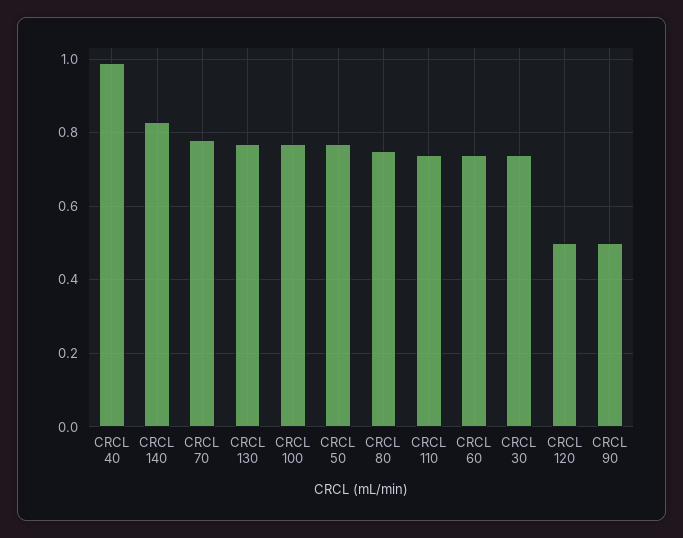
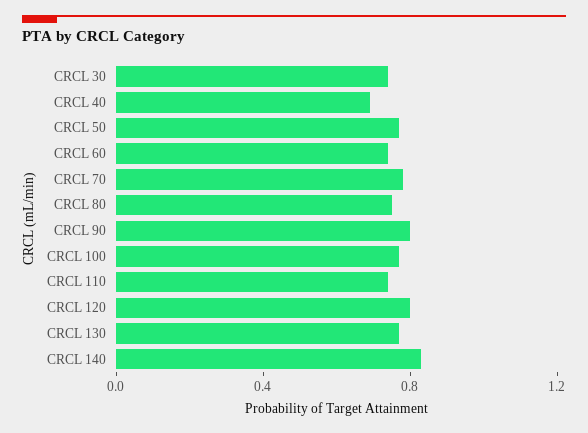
CRCL 40: 1 -> 0.7
CRCL 120: 0.5 -> 0.8
CRCL 90: 0.5 -> 0.8

